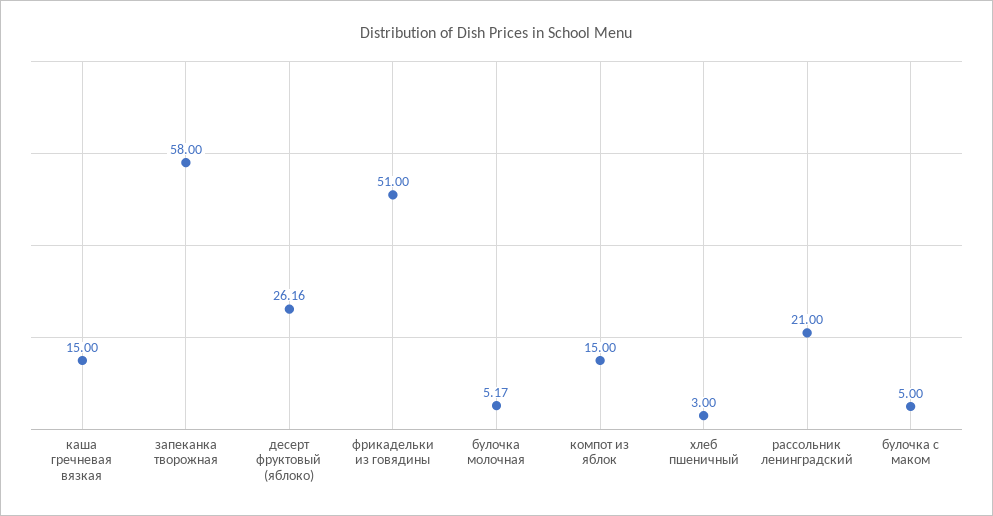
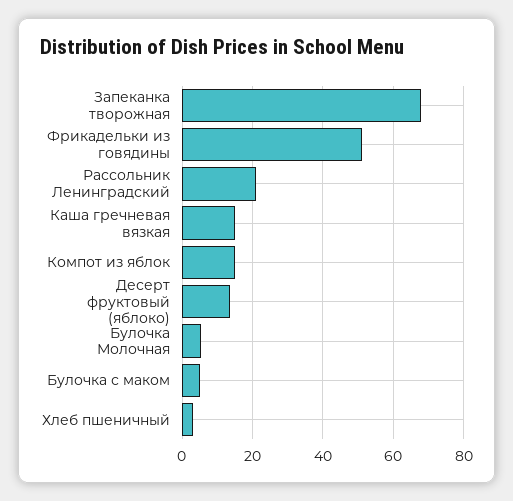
запеканка творожная: 58 -> 68
десерт фруктовый (яблоко): 26.16 -> 14

